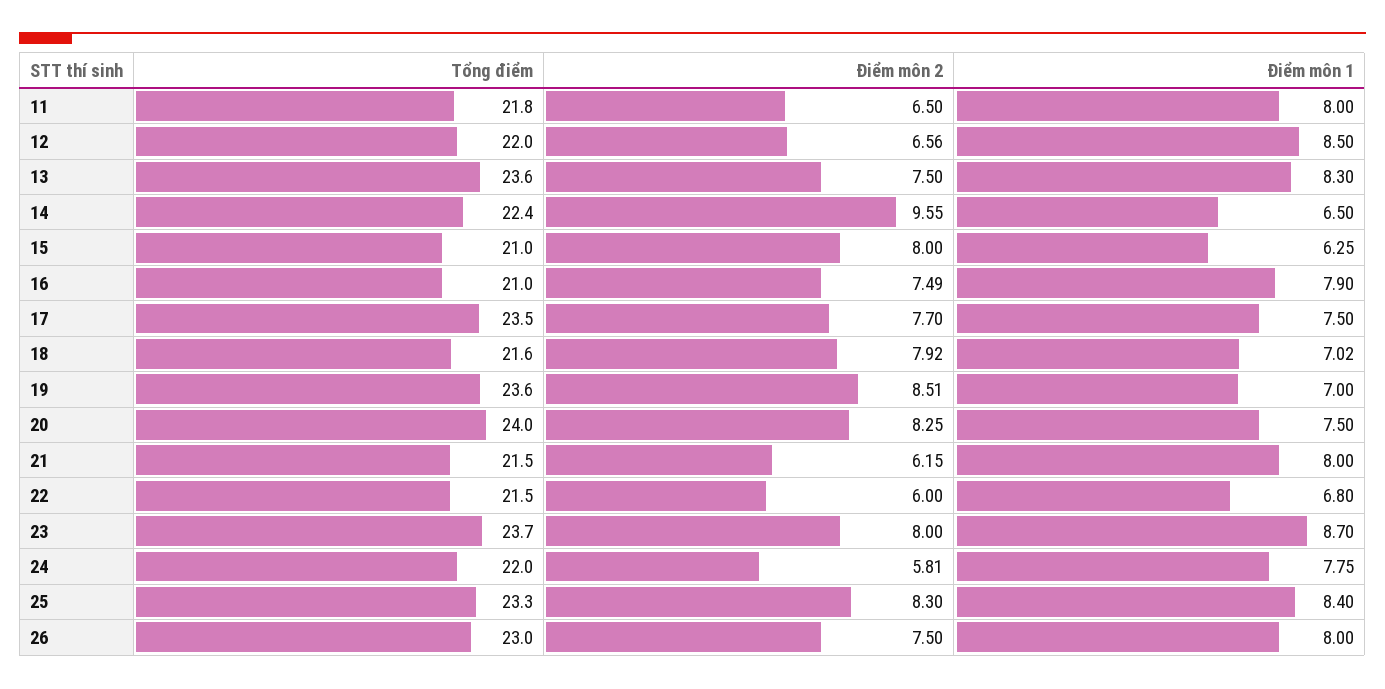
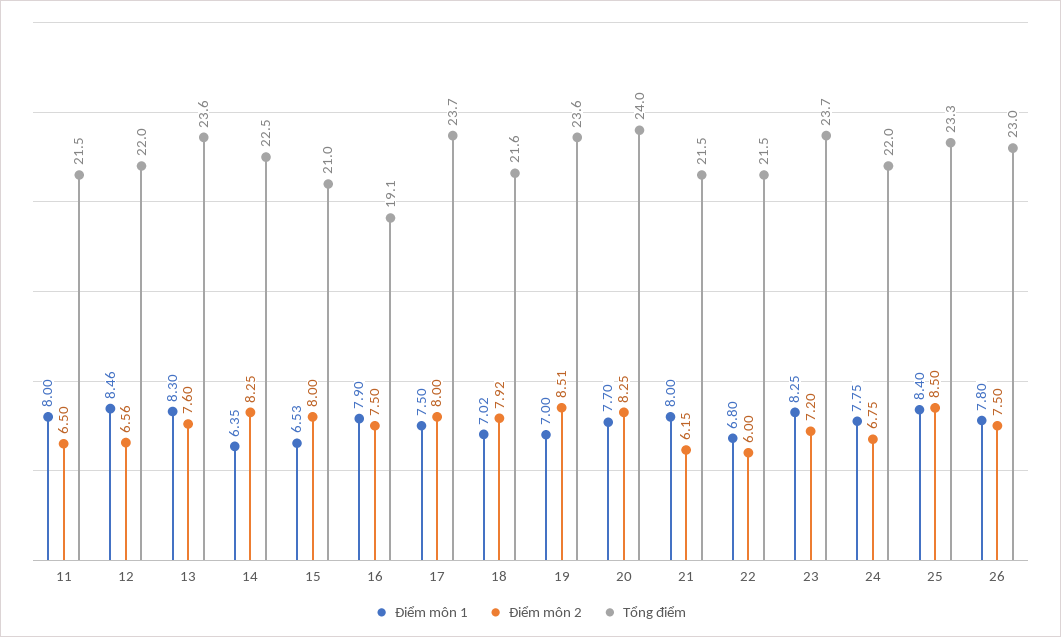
Tổng điểm, 11: 21.8 -> 21.5
Điểm môn 1, 12: 8.5 -> 8.46
Điểm môn 2, 13: 7.5 -> 7.6
Tổng điểm, 14: 22.4 -> 22.5
Điểm môn 2, 14: 9.55 -> 8.25
Điểm môn 1, 14: 6.5 -> 6.35
Điểm môn 1, 15: 6.25 -> 6.53
Tổng điểm, 16: 21 -> 19.1
Điểm môn 2, 16: 7.49 -> 7.5
Tổng điểm, 17: 23.5 -> 23.7
Điểm môn 2, 17: 7.7 -> 8
Điểm môn 1, 20: 7.5 -> 7.7
Điểm môn 2, 23: 8 -> 7.2
Điểm môn 1, 23: 8.7 -> 8.25
Điểm môn 2, 24: 5.81 -> 6.75
Điểm môn 2, 25: 8.3 -> 8.5
Điểm môn 1, 26: 8 -> 7.8

